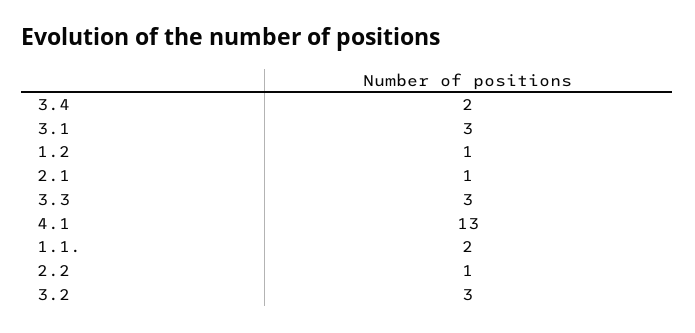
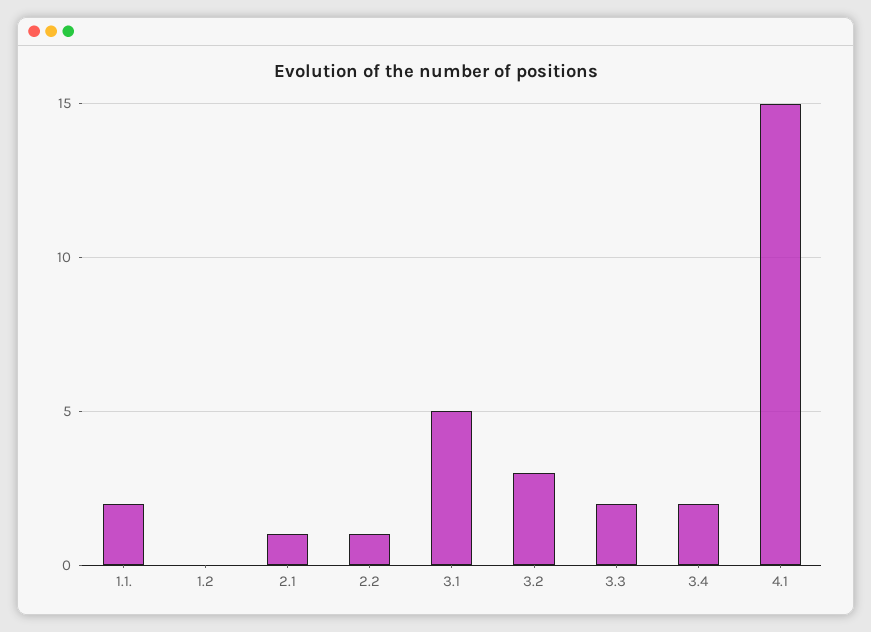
3.1: 3 -> 5
1.2: 1 -> 0
3.3: 3 -> 2
4.1: 13 -> 15

